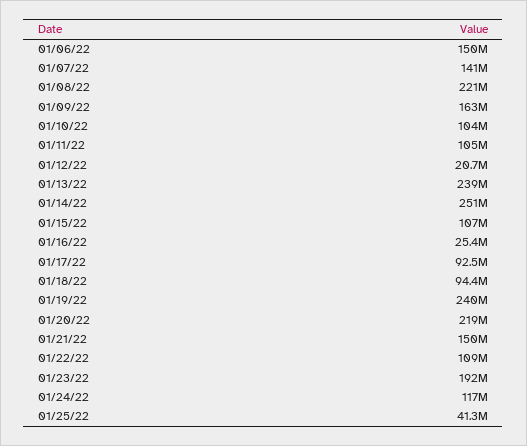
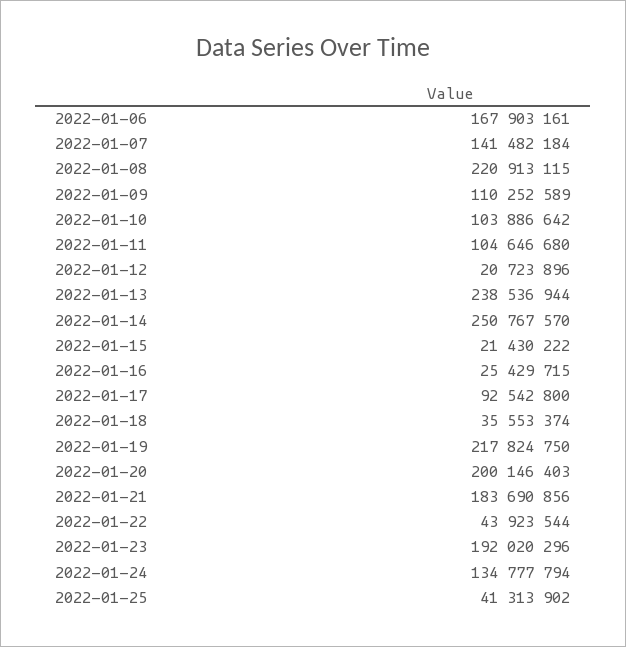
01/06/22: 150000000 -> 167903161
01/09/22: 163000000 -> 110252589
01/15/22: 107000000 -> 21430222
01/18/22: 94400000 -> 35553374
01/19/22: 240000000 -> 217824750
01/20/22: 219000000 -> 200146403
01/21/22: 150000000 -> 183690856
01/22/22: 109000000 -> 43923544
01/24/22: 117000000 -> 134777794

